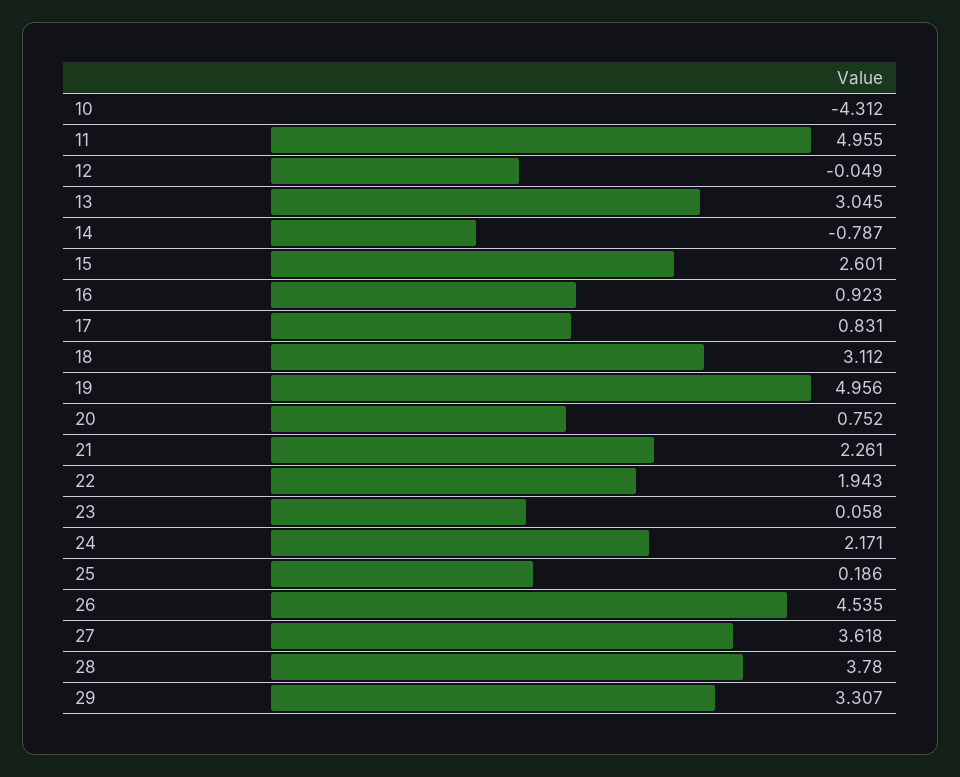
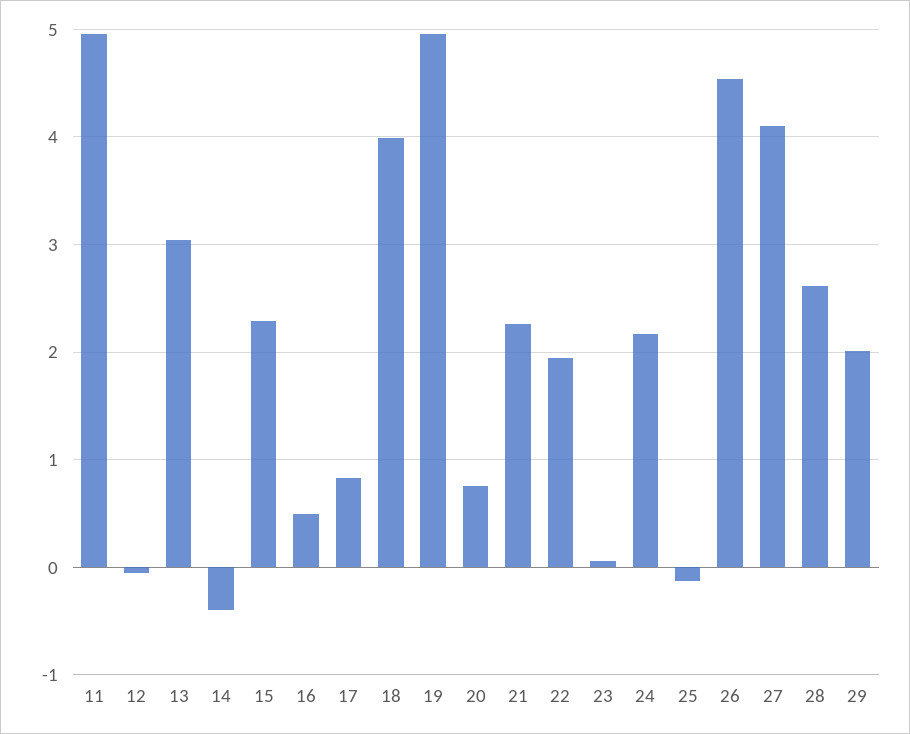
10: -4.312 -> none
14: -0.787 -> -0.4
15: 2.601 -> 2.3
16: 0.923 -> 0.5
18: 3.112 -> 4
25: 0.186 -> -0.1
27: 3.618 -> 4.1
28: 3.78 -> 2.6
29: 3.307 -> 2

